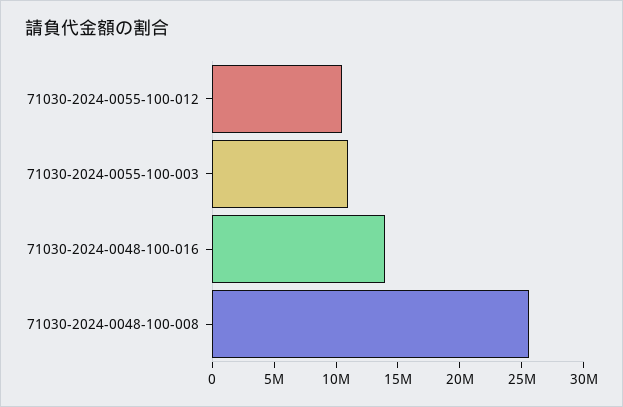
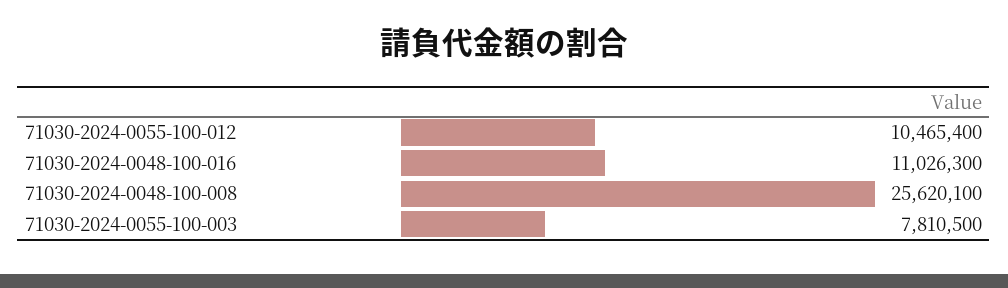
71030-2024-0055-100-003: 11000000 -> 7810500
71030-2024-0048-100-016: 14000000 -> 11026300

